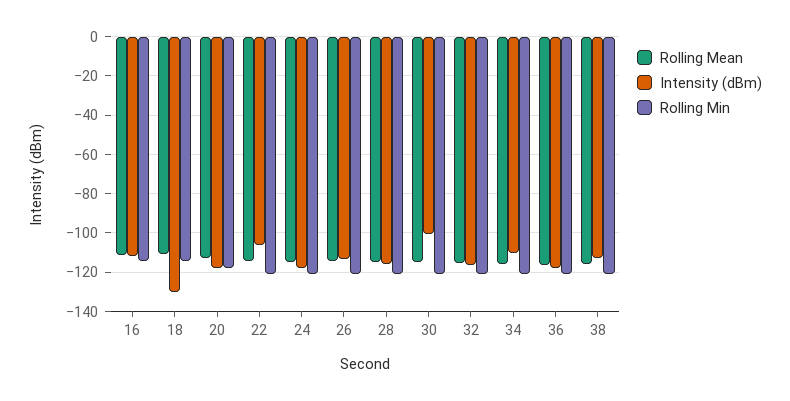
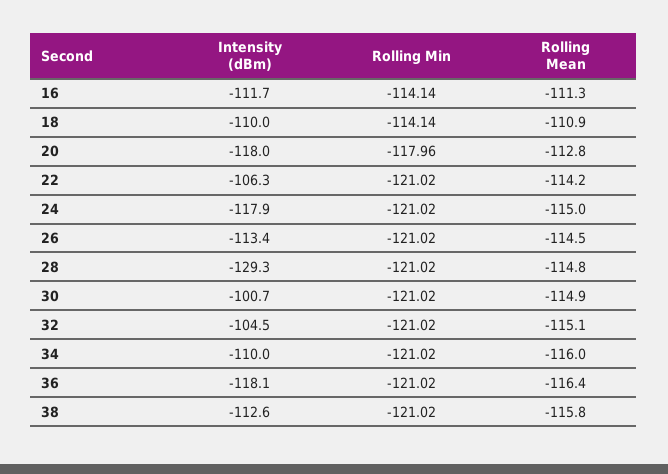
Intensity (dBm), 18: -130 -> -110
Intensity (dBm), 28: -115 -> -129.3
Intensity (dBm), 32: -115 -> -104.5

